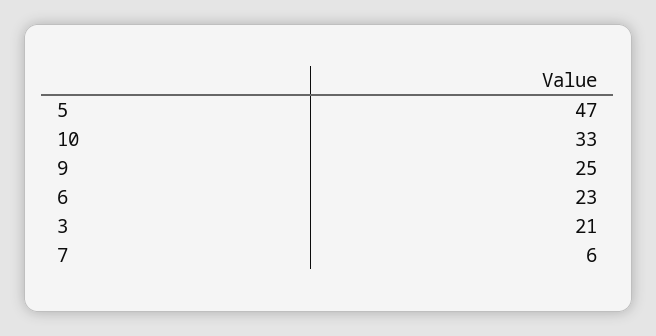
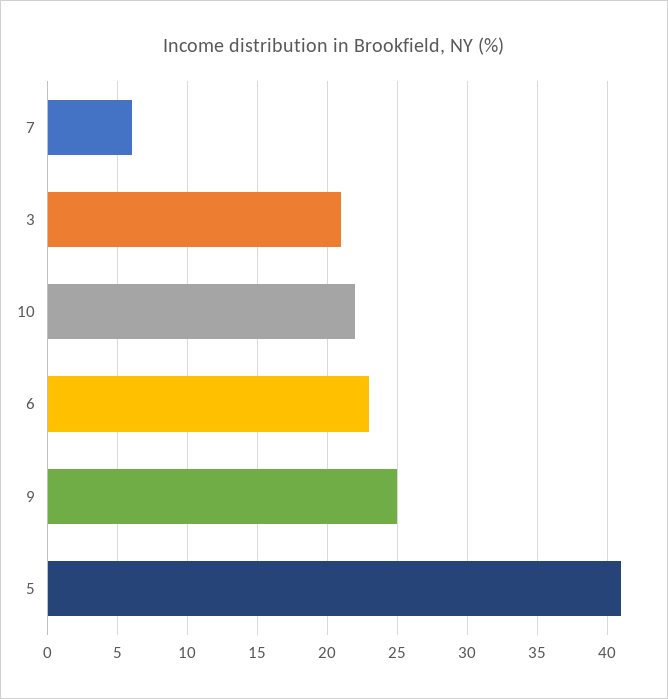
5: 47 -> 41
10: 33 -> 22

